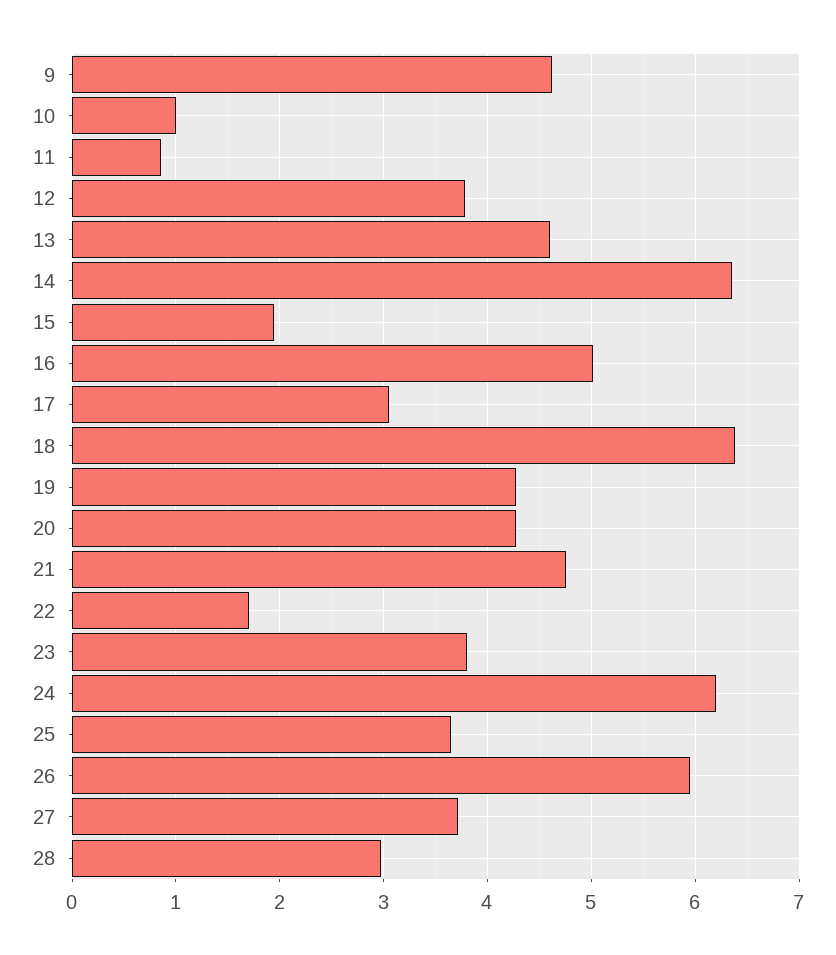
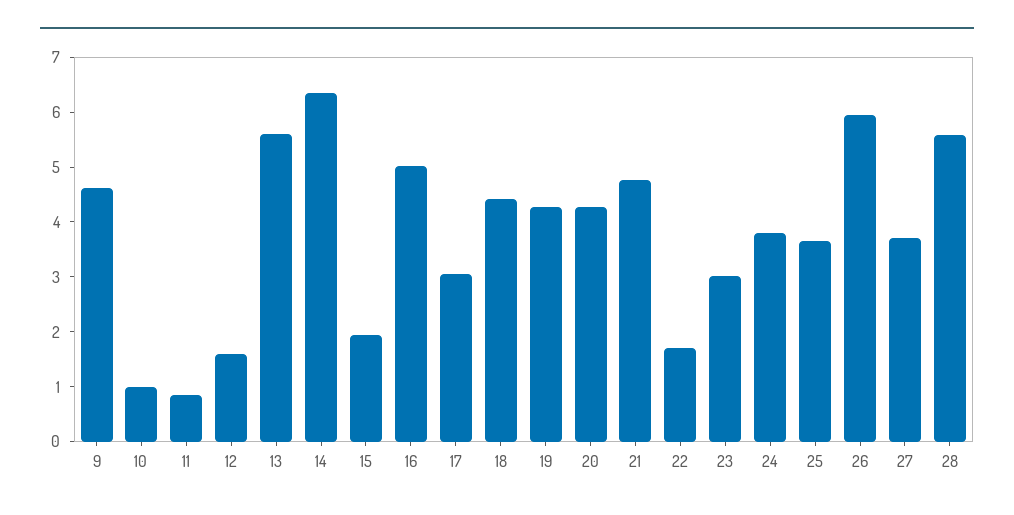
12: 3.8 -> 1.6
13: 4.6 -> 5.6
18: 6.4 -> 4.4
23: 3.8 -> 3
24: 6.2 -> 3.8
28: 3 -> 5.6

